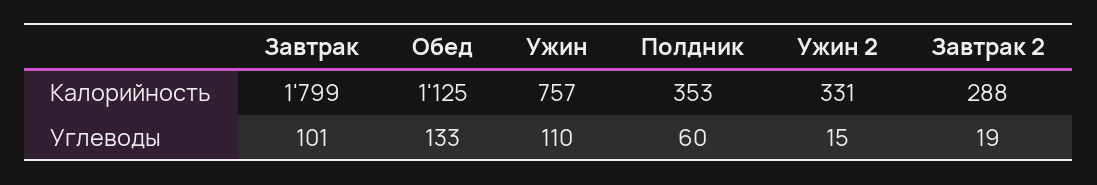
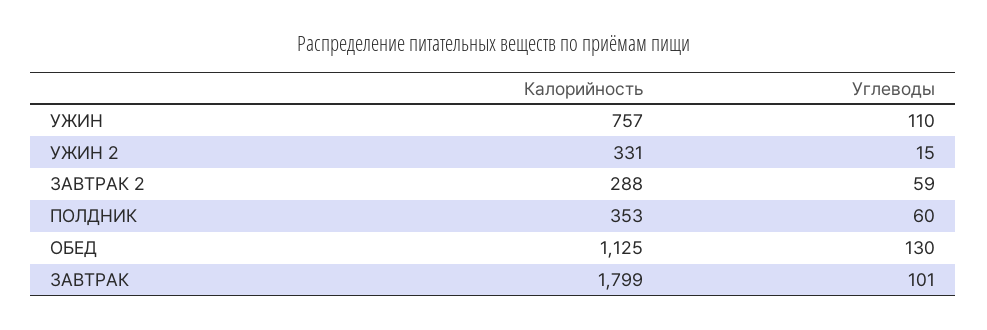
Обед, Углеводы: 133 -> 130
Завтрак 2, Углеводы: 19 -> 59

